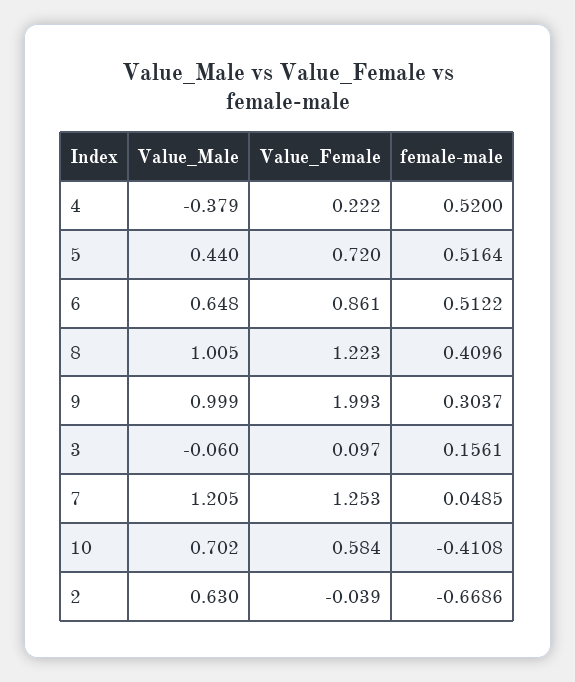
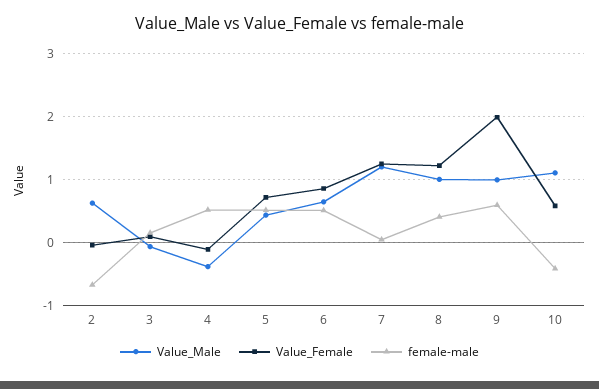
Value_Female, 4: 0.222 -> -0.1
female-male, 9: 0.3037 -> 0.6
Value_Male, 10: 0.702 -> 1.1

